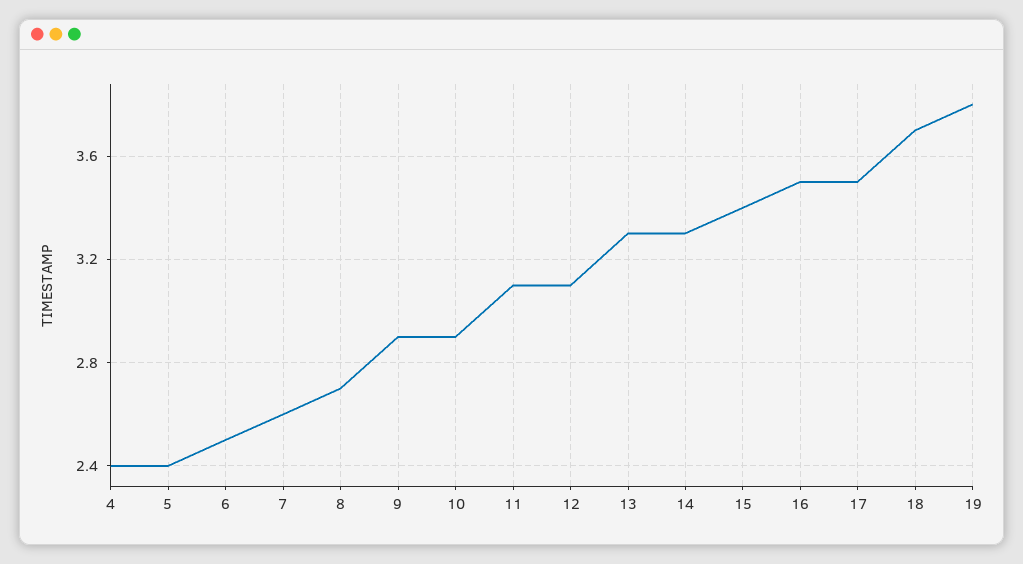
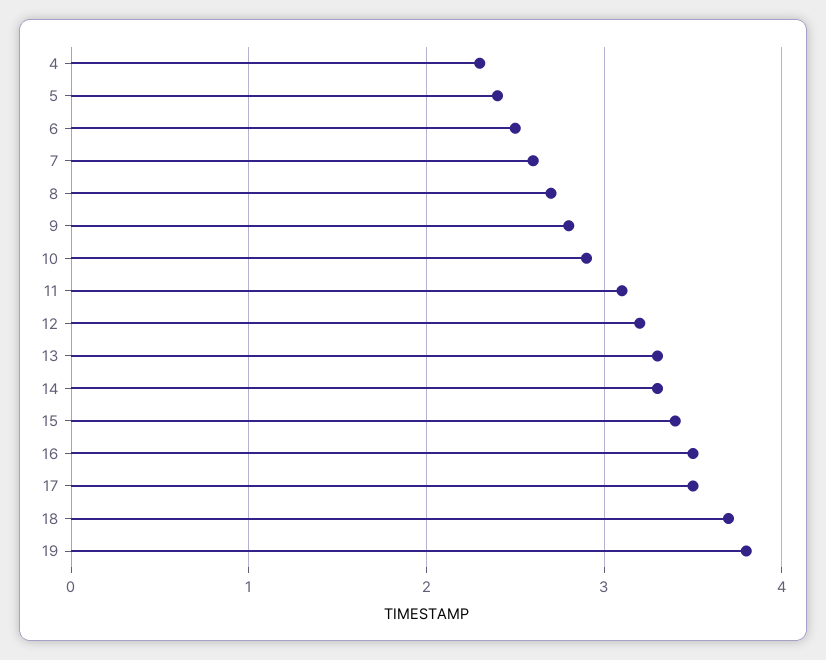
4: 2.4 -> 2.3
9: 2.9 -> 2.8
12: 3.1 -> 3.2

